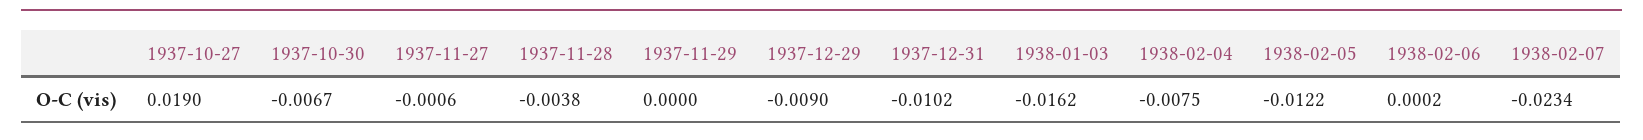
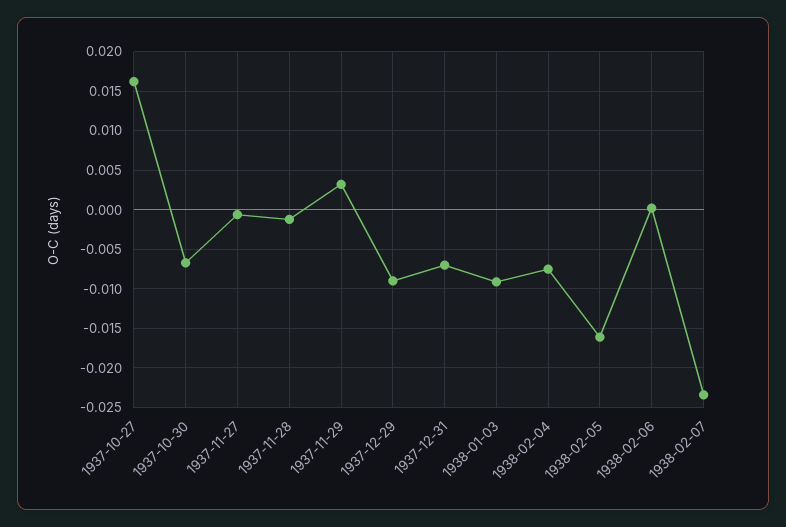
1937-10-27: 0.019 -> 0.016
1937-11-28: -0.0038 -> -0.001
1937-11-29: 0 -> 0.003
1937-12-31: -0.0102 -> -0.007
1938-01-03: -0.0162 -> -0.009
1938-02-05: -0.0122 -> -0.016

